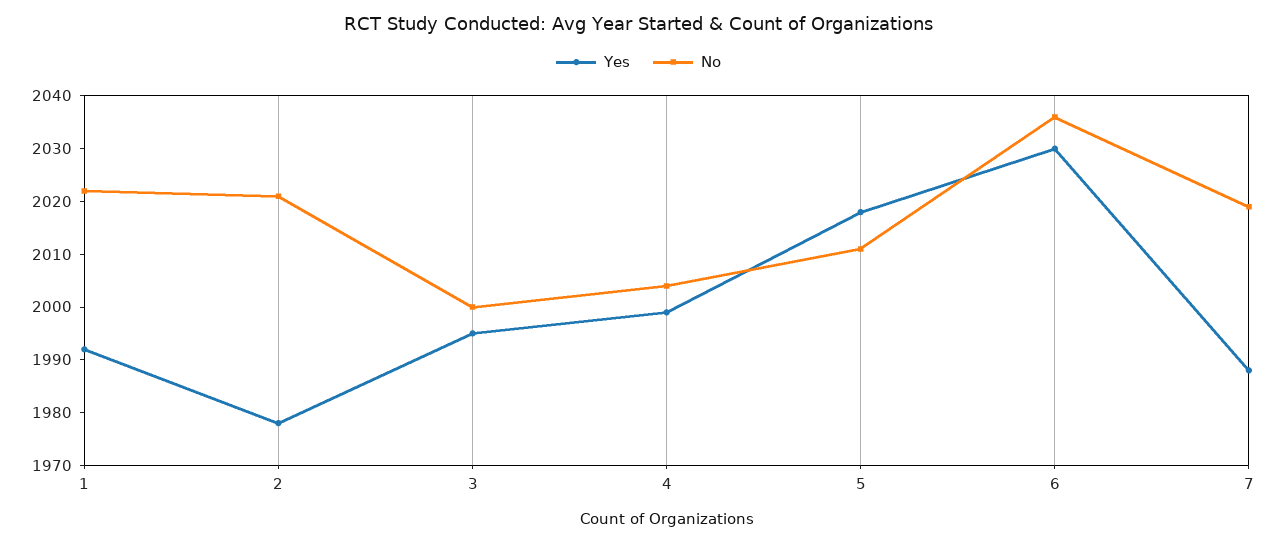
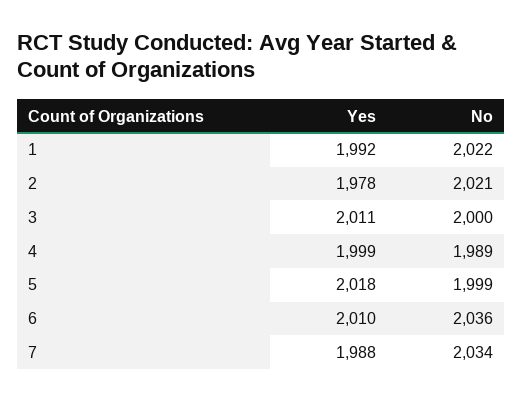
Yes, 3: 1995 -> 2011
No, 4: 2005 -> 1989
No, 5: 2010 -> 1999
Yes, 6: 2030 -> 2010
No, 7: 2020 -> 2034

